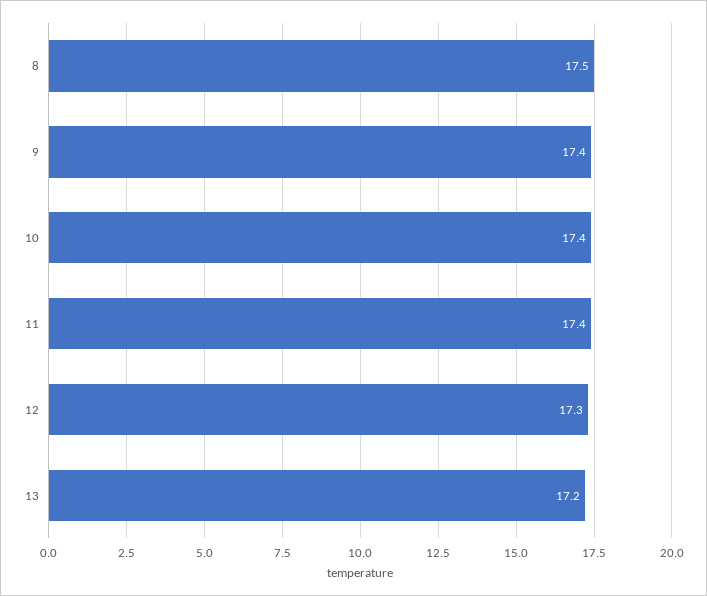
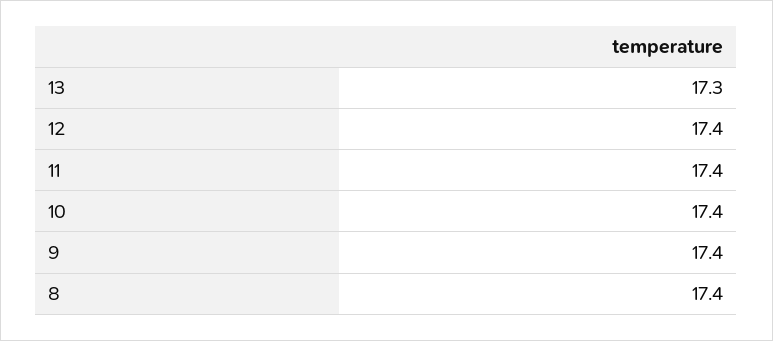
8: 17.5 -> 17.4
12: 17.3 -> 17.4
13: 17.2 -> 17.3

